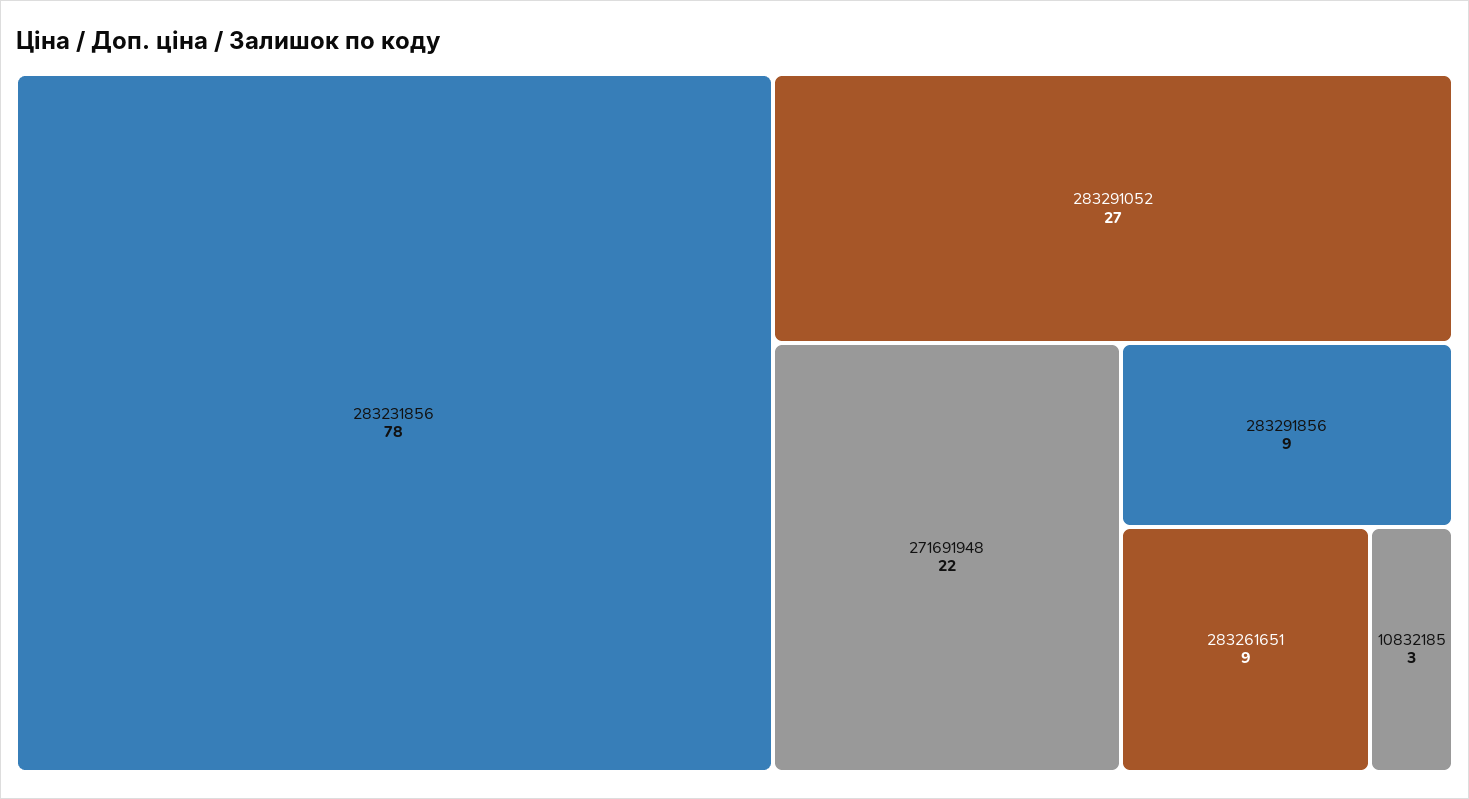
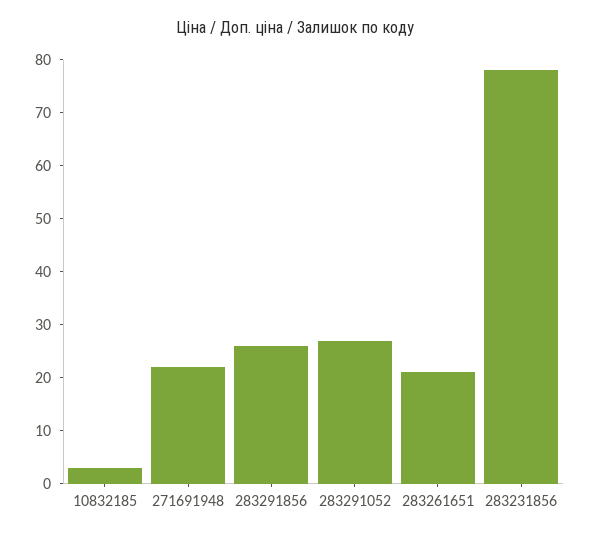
283291856: 9 -> 25
283261651: 9 -> 20

